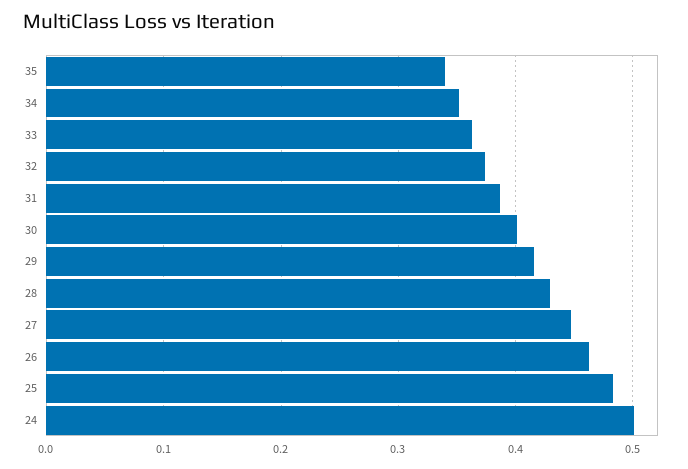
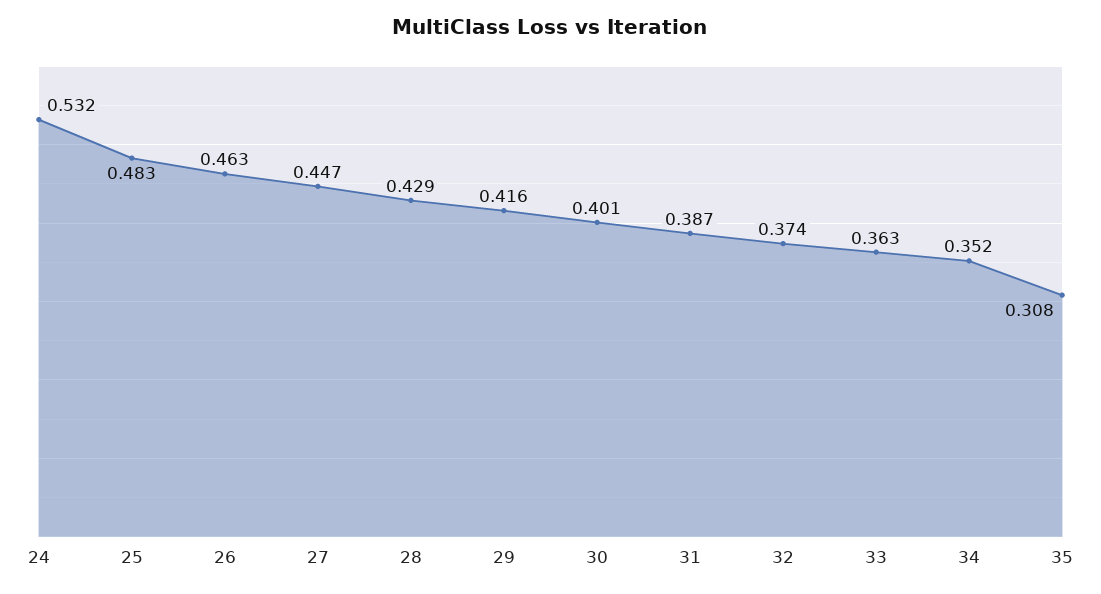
35: 0.34 -> 0.308
24: 0.5 -> 0.532

